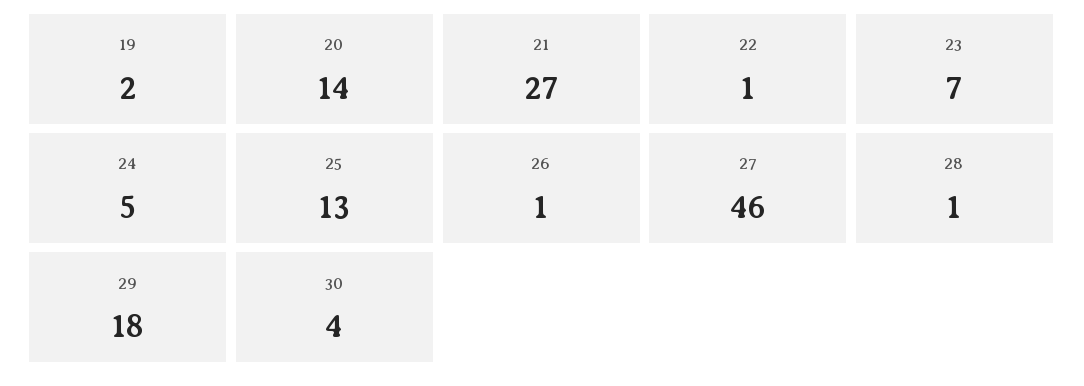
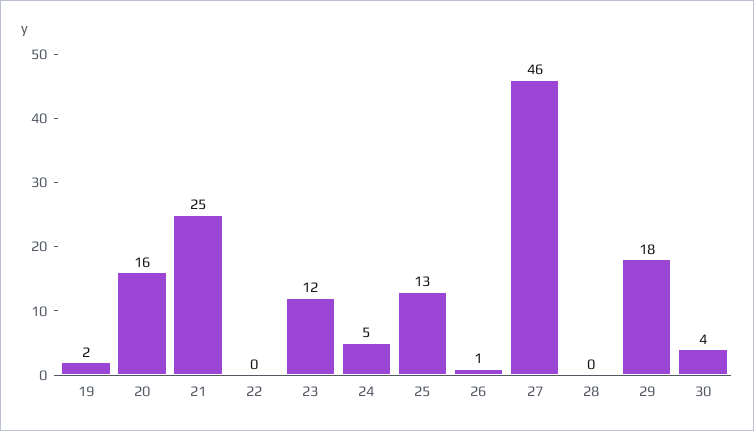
20: 14 -> 16
21: 27 -> 25
22: 1 -> 0
23: 7 -> 12
28: 1 -> 0

